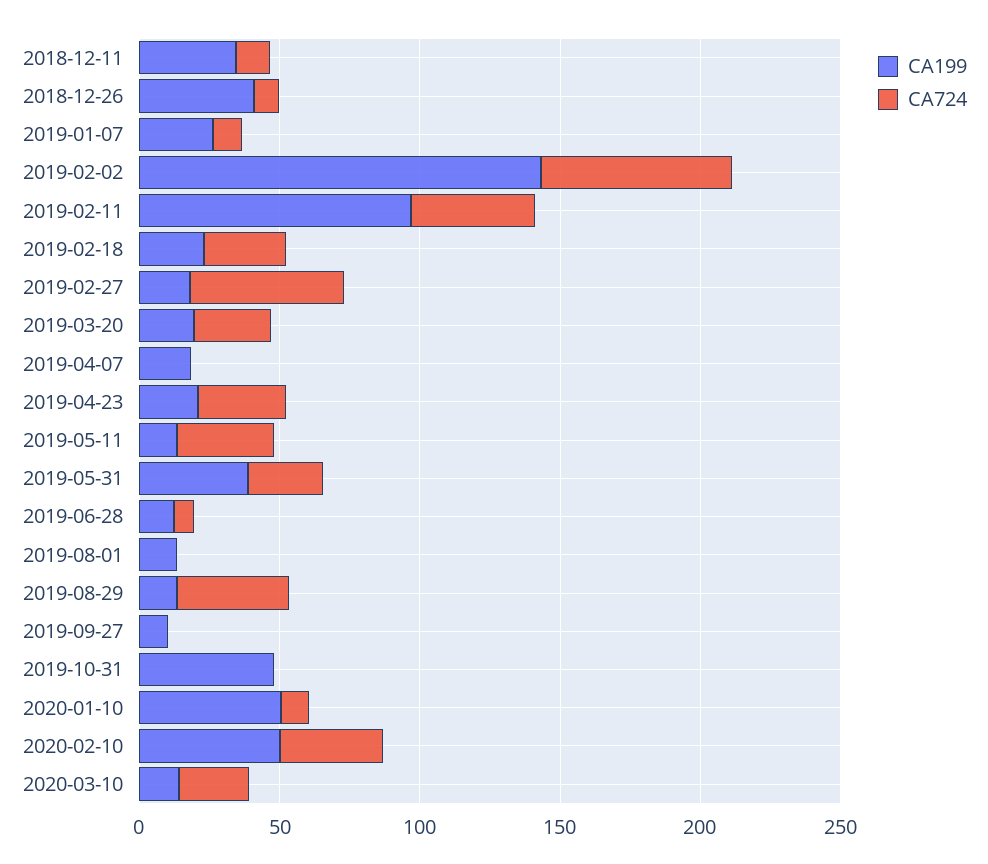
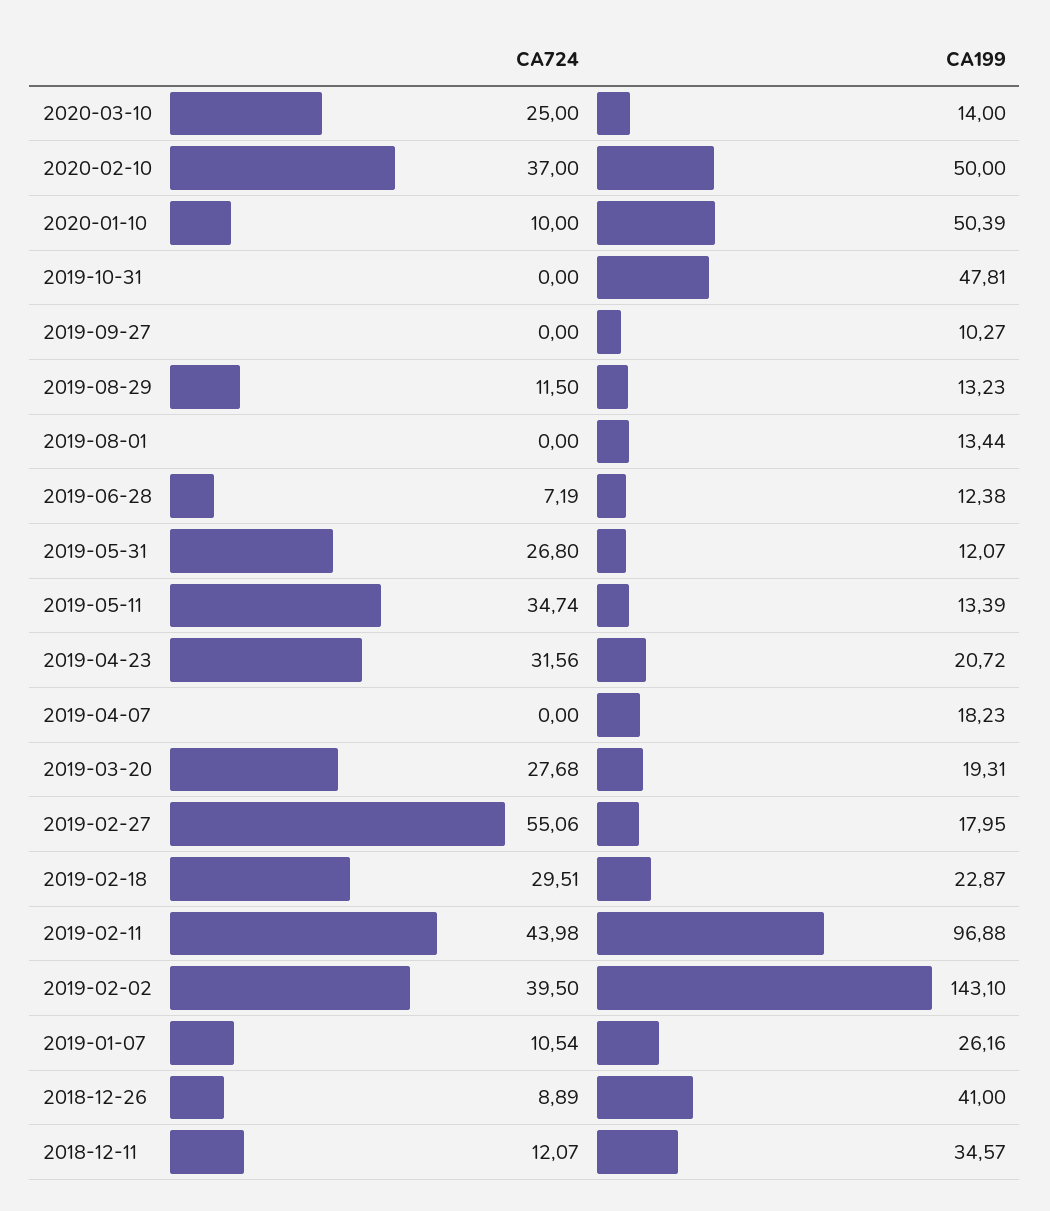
CA724, 2019-02-02: 70 -> 39.5
CA199, 2019-05-31: 40 -> 12.07
CA724, 2019-08-29: 40 -> 11.5

